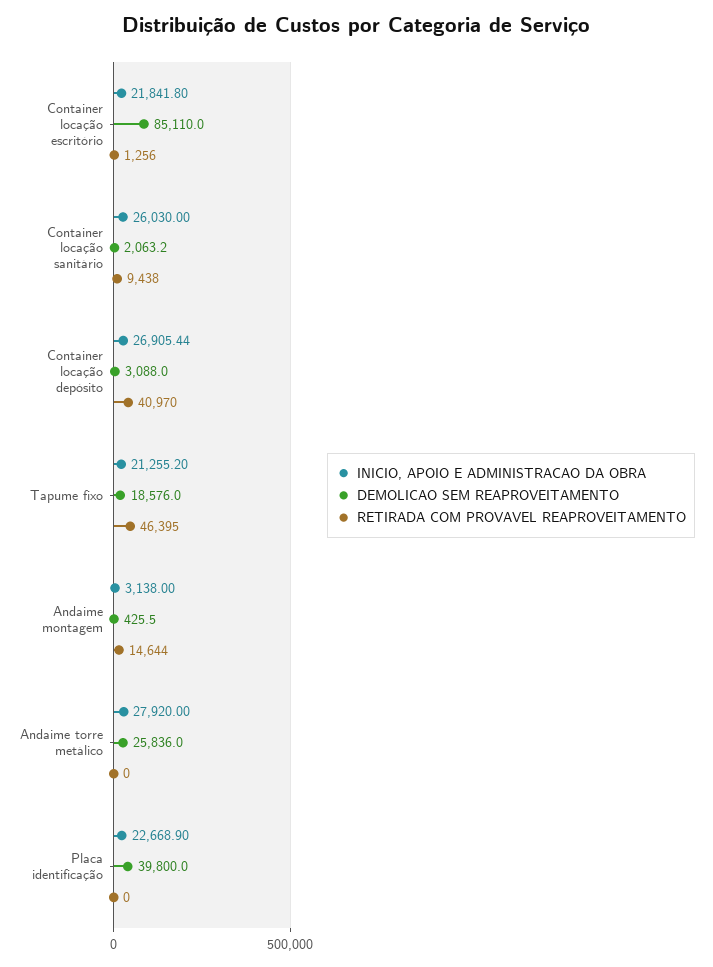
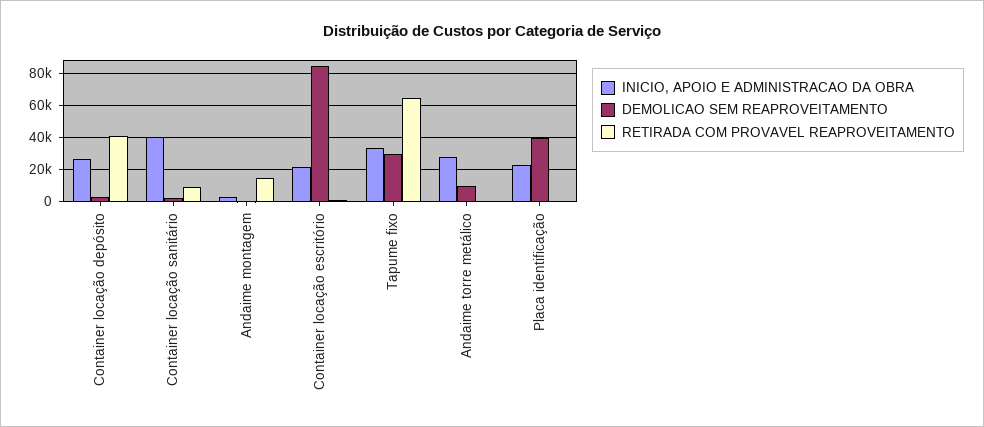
INICIO, APOIO E ADMINISTRACAO DA OBRA, Container locação sanitário: 26030 -> 40000
INICIO, APOIO E ADMINISTRACAO DA OBRA, Tapume fixo: 21255.2 -> 35000
DEMOLICAO SEM REAPROVEITAMENTO, Tapume fixo: 18576 -> 30000
RETIRADA COM PROVAVEL REAPROVEITAMENTO, Tapume fixo: 46395 -> 65000
DEMOLICAO SEM REAPROVEITAMENTO, Andaime torre metálico: 25836 -> 10000

